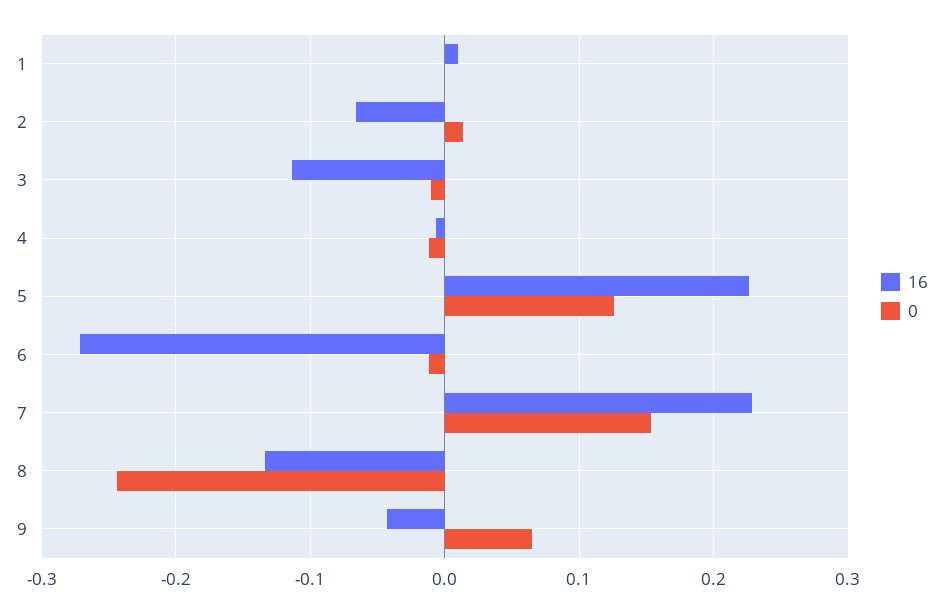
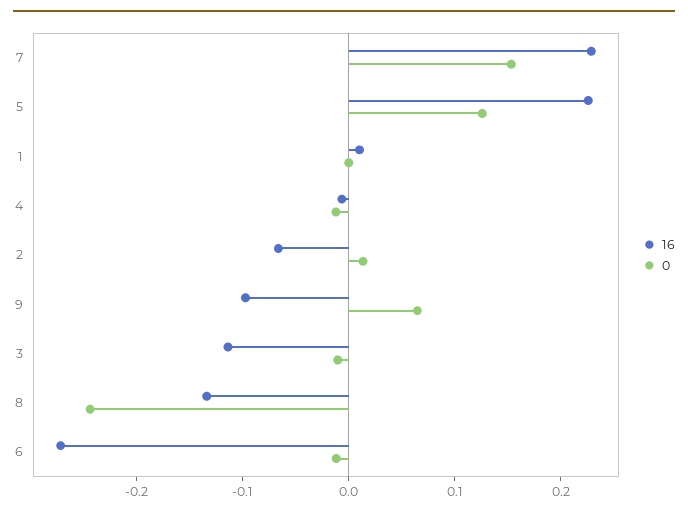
16, 9: -0.04 -> -0.1

